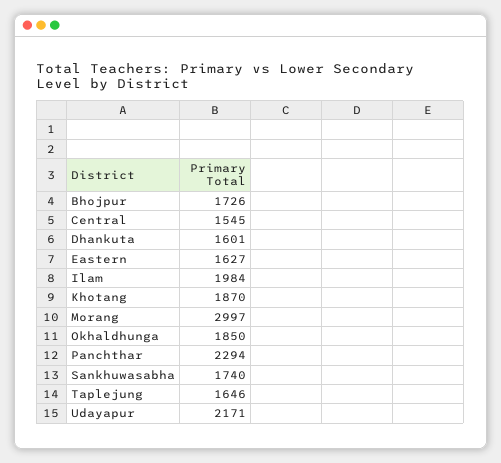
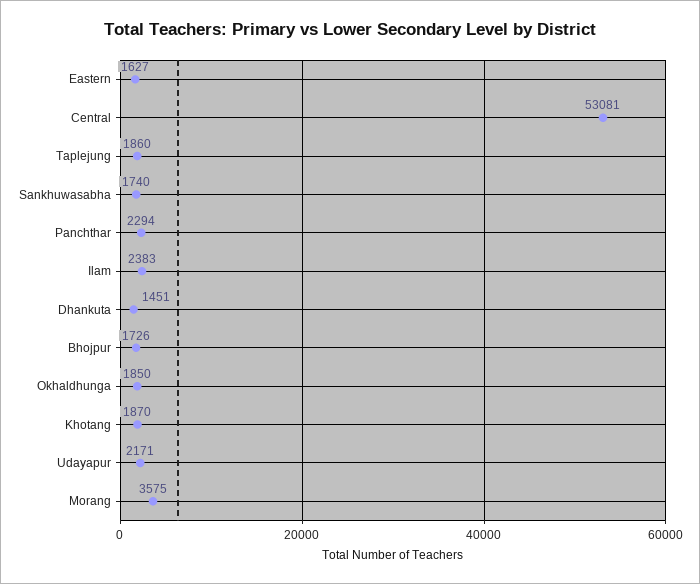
Central: 1545 -> 53081
Dhankuta: 1601 -> 1451
Ilam: 1984 -> 2383
Morang: 2997 -> 3575
Taplejung: 1646 -> 1860

